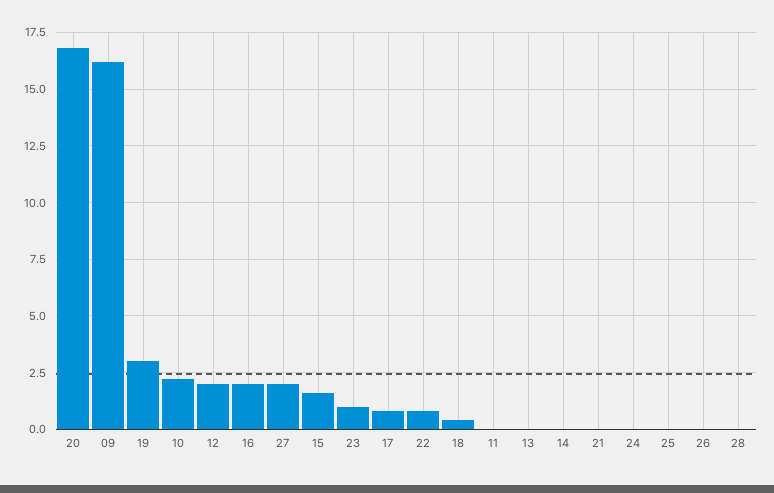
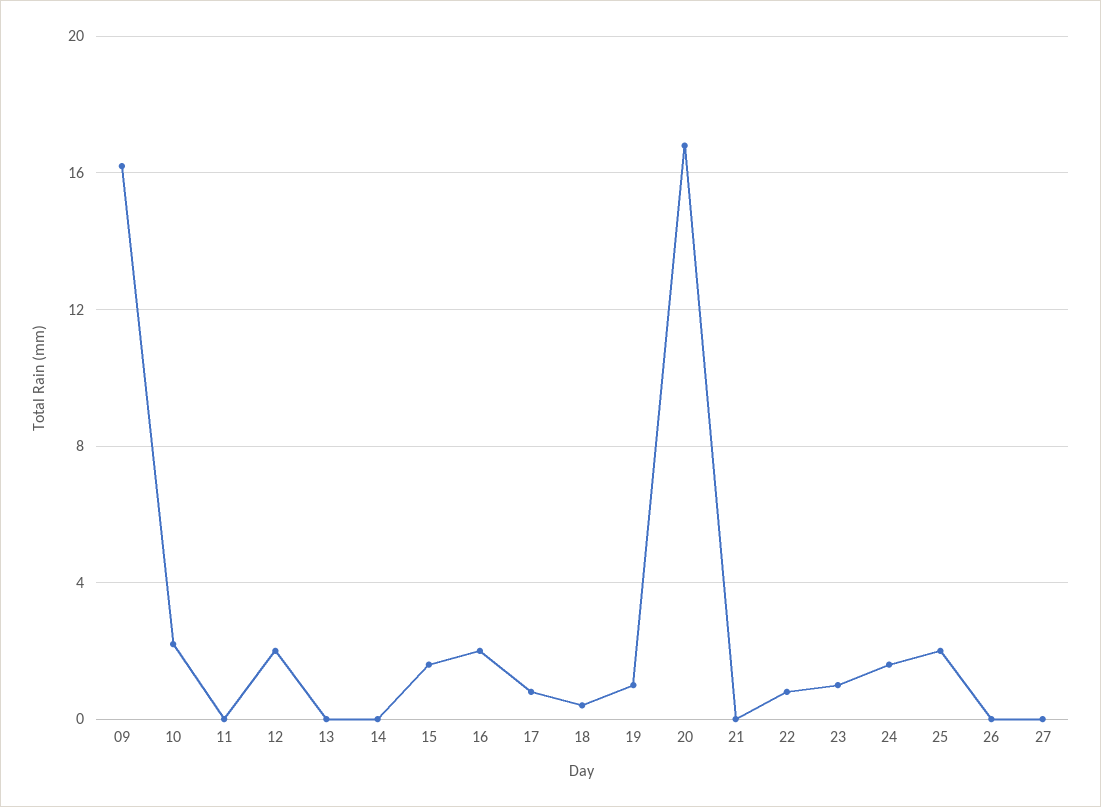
19: 3 -> 1
27: 2 -> 0
24: 0 -> 1.5
25: 0 -> 2
28: 0 -> none

